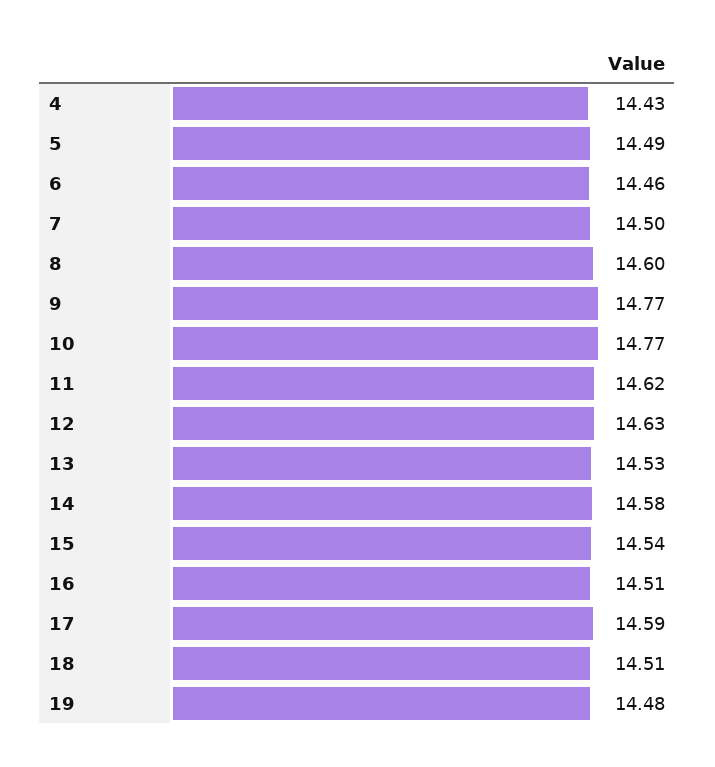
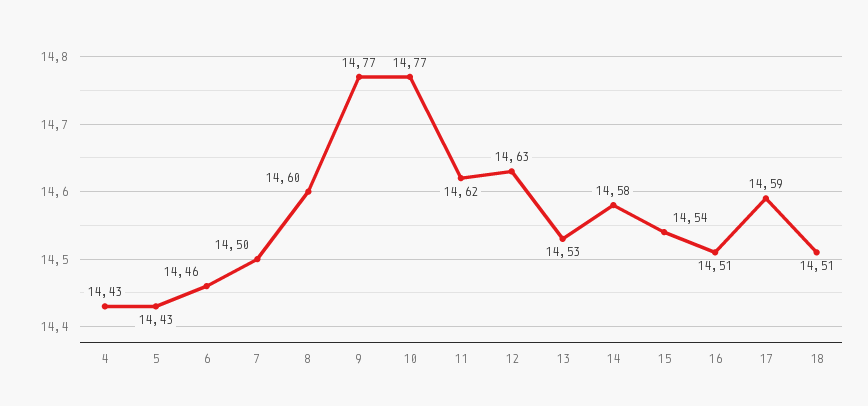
5: 14.49 -> 14.43
19: 14.48 -> none

